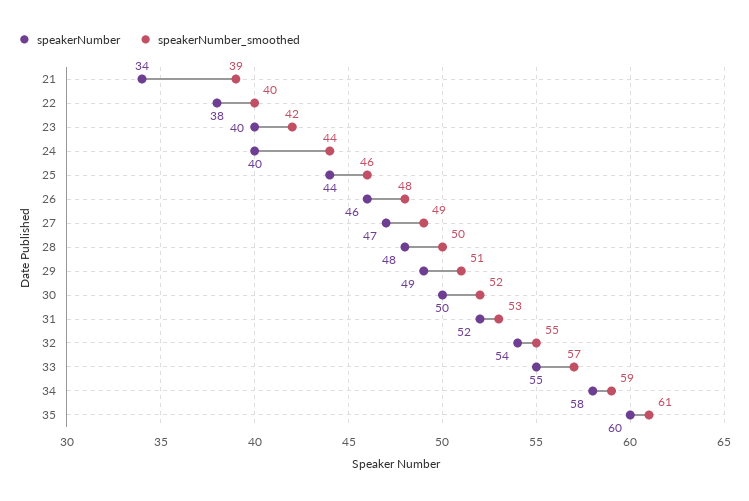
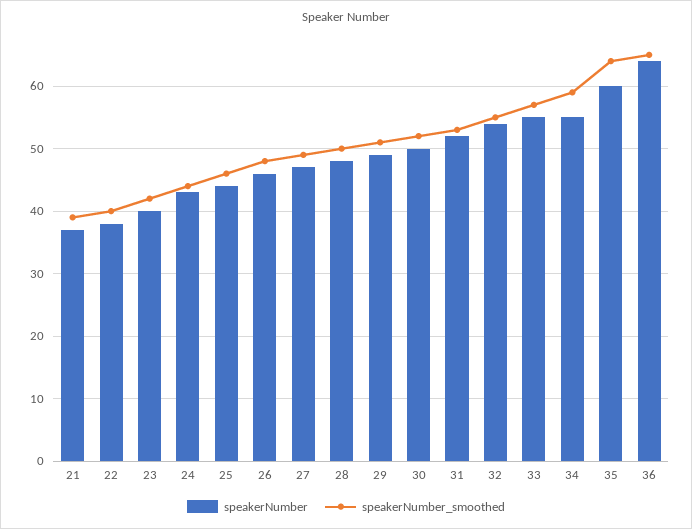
speakerNumber, 21: 34 -> 37
speakerNumber, 24: 40 -> 43
speakerNumber, 34: 58 -> 55
speakerNumber_smoothed, 35: 61 -> 64
speakerNumber, 36: none -> 64
speakerNumber_smoothed, 36: none -> 65

